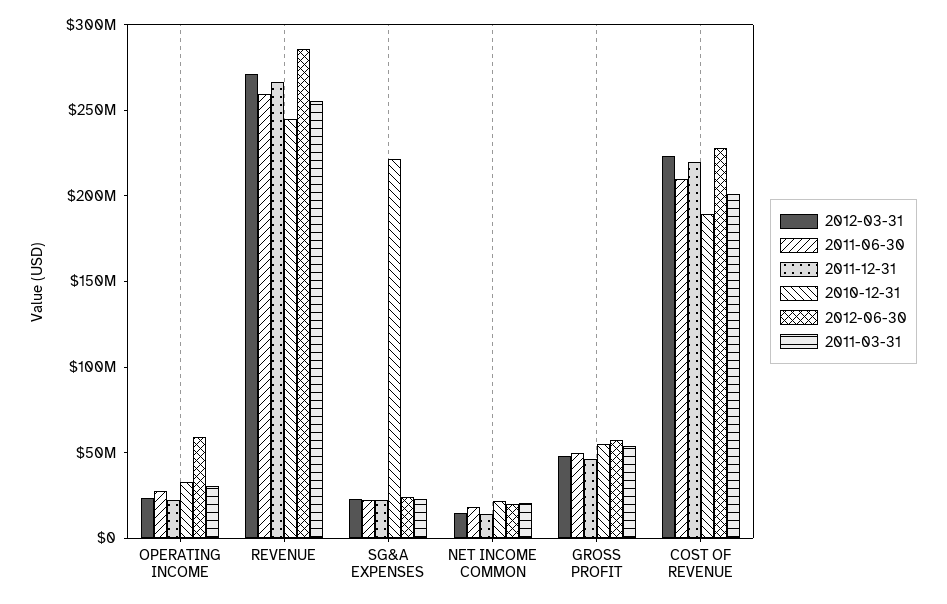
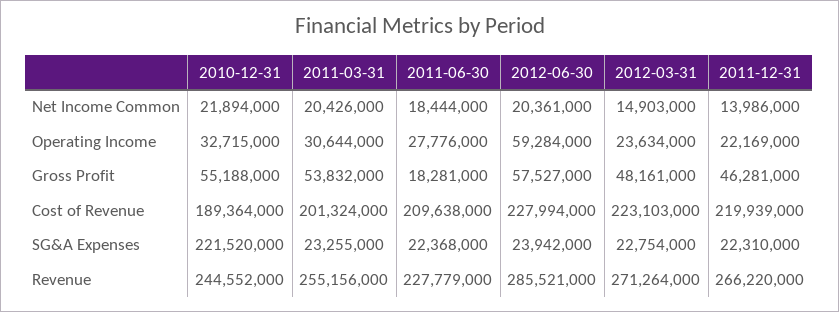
2011-06-30, REVENUE: 260000000 -> 227779000
2011-06-30, GROSS PROFIT: 50000000 -> 18281000

